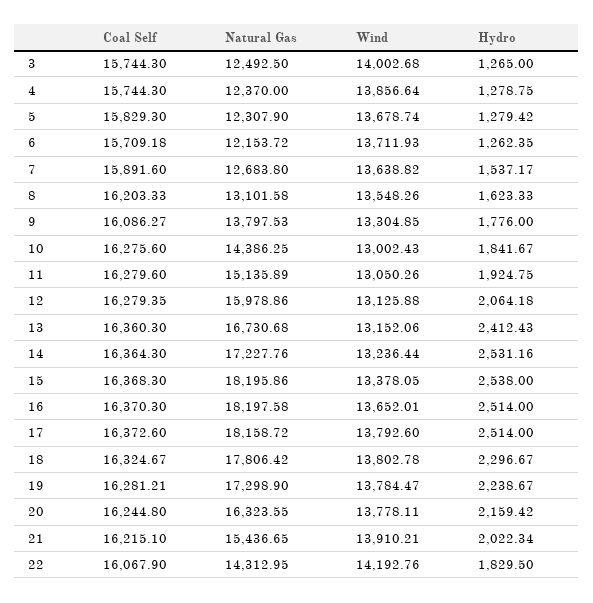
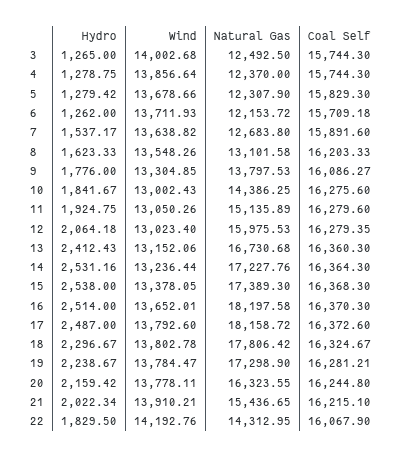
Wind, 5: 13678.74 -> 13678.66
Hydro, 6: 1262.35 -> 1262
Natural Gas, 12: 15978.86 -> 15975.53
Wind, 12: 13125.88 -> 13023.4
Natural Gas, 15: 18195.86 -> 17389.3
Hydro, 17: 2514 -> 2487

